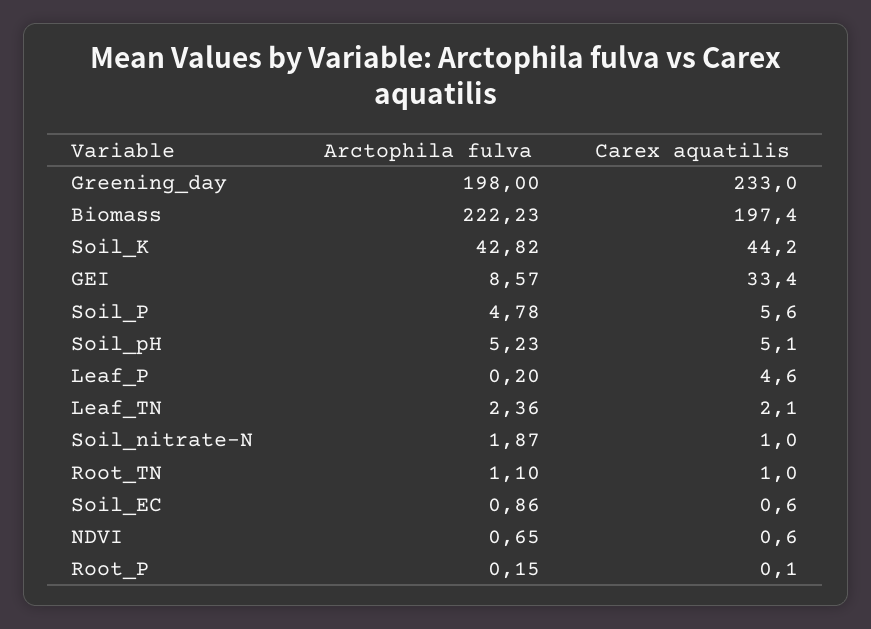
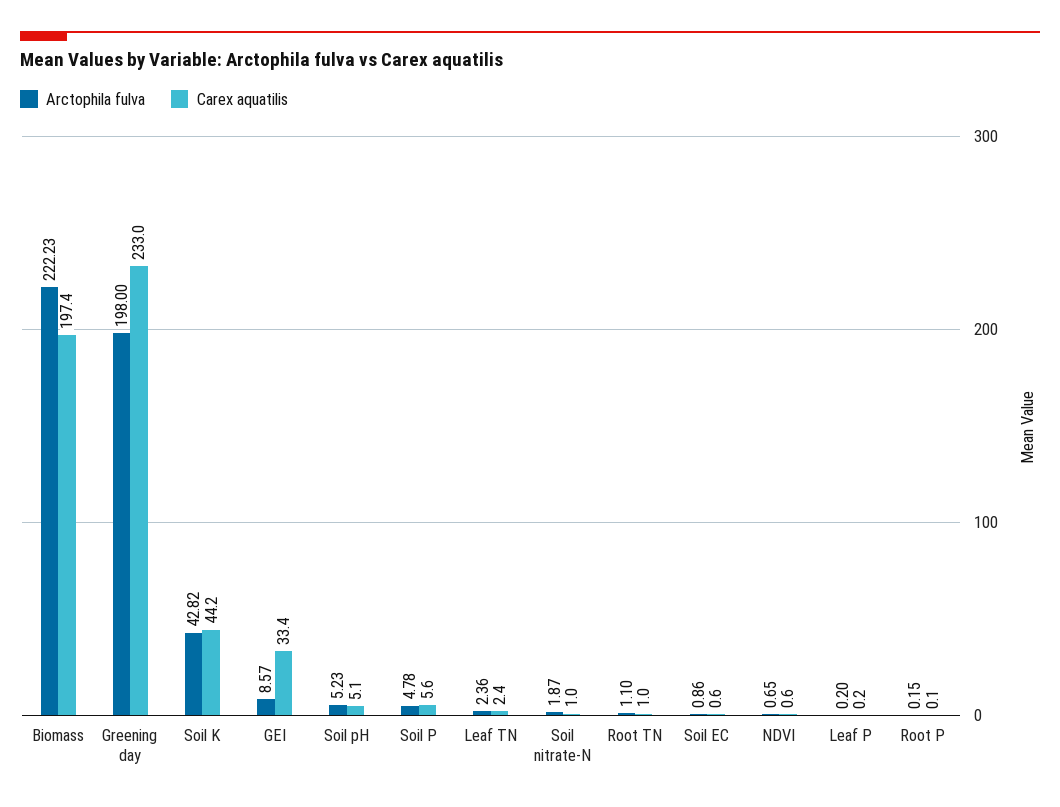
Carex aquatilis, Leaf_P: 4.6 -> 0.2
Carex aquatilis, Leaf_TN: 2.1 -> 2.4

